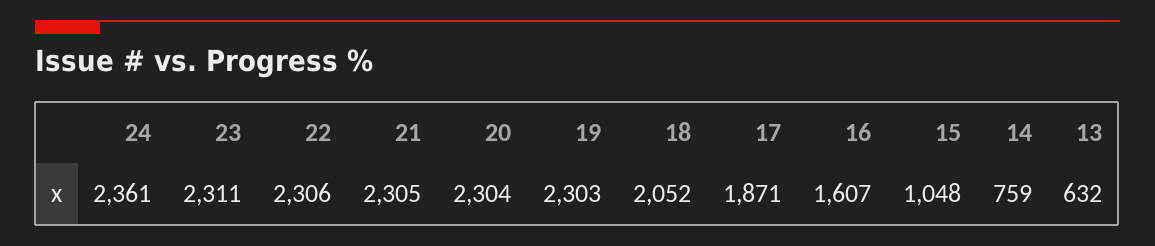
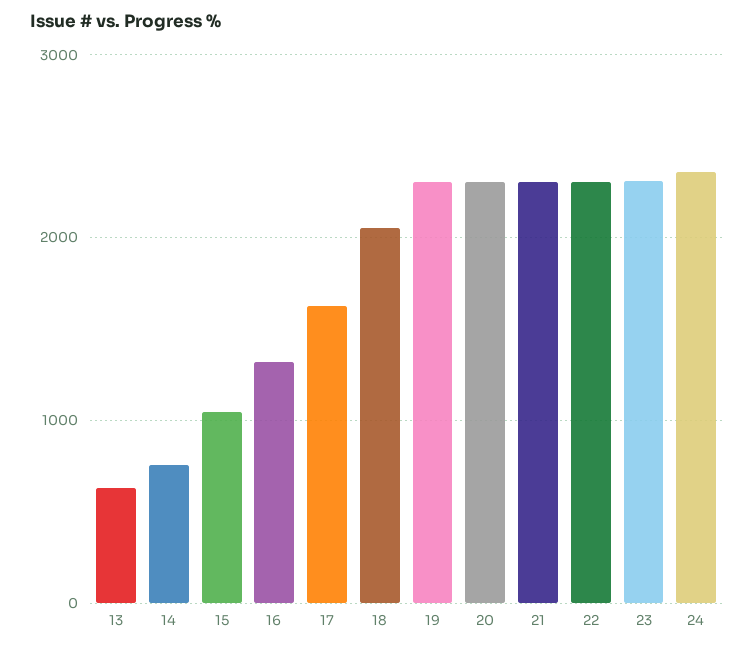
17: 1871 -> 1600
16: 1607 -> 1300

